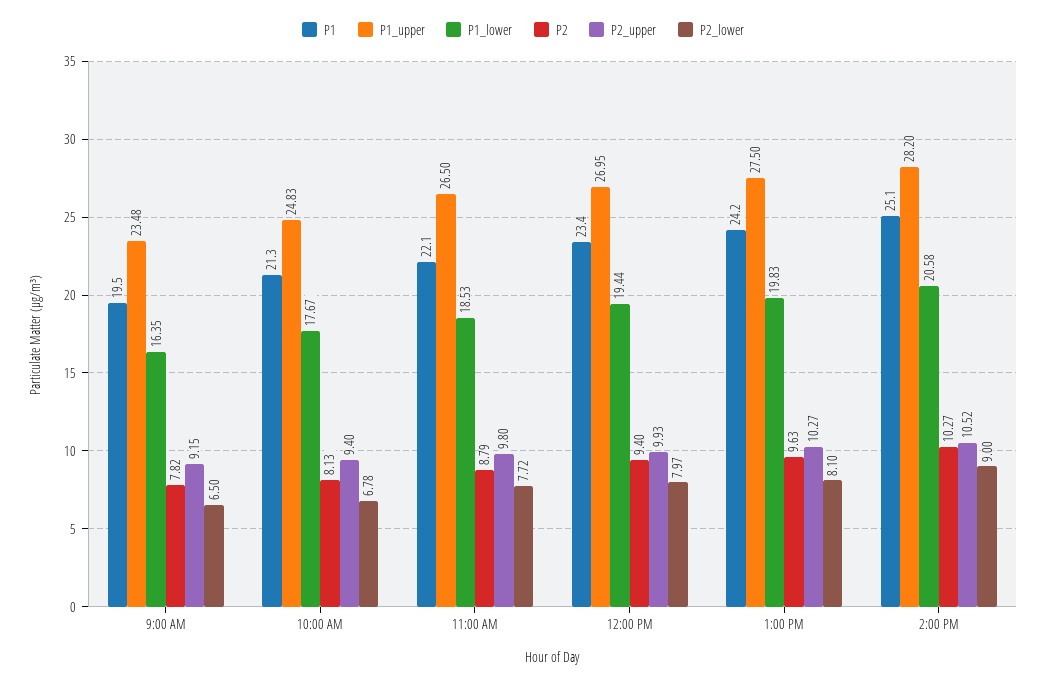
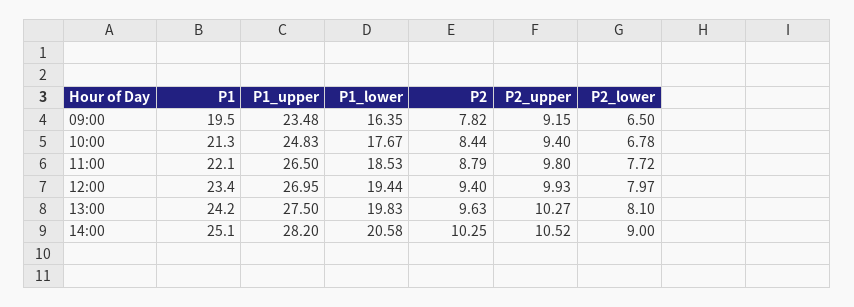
P2, 10:00 AM: 8.13 -> 8.44
P2, 2:00 PM: 10.27 -> 10.25

